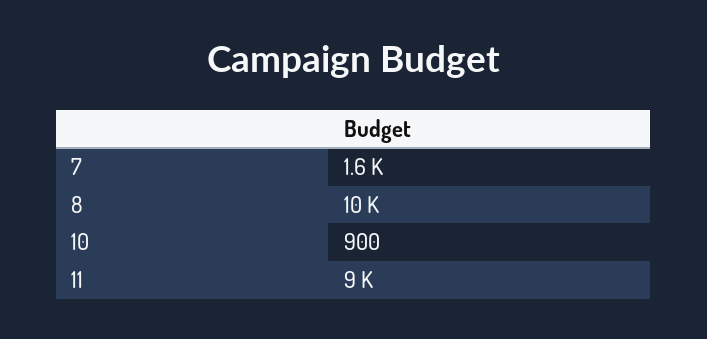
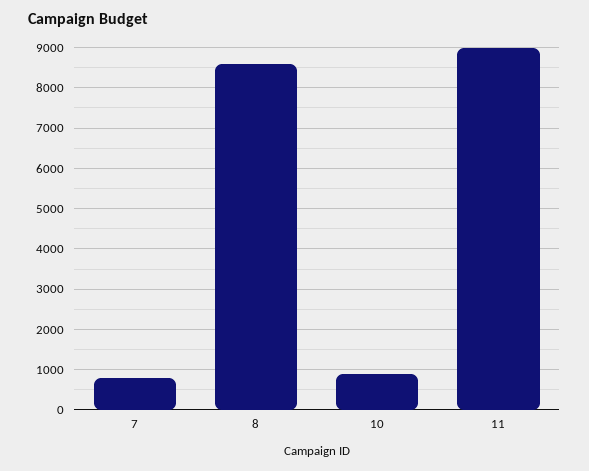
7: 1600 -> 800
8: 10000 -> 8600

